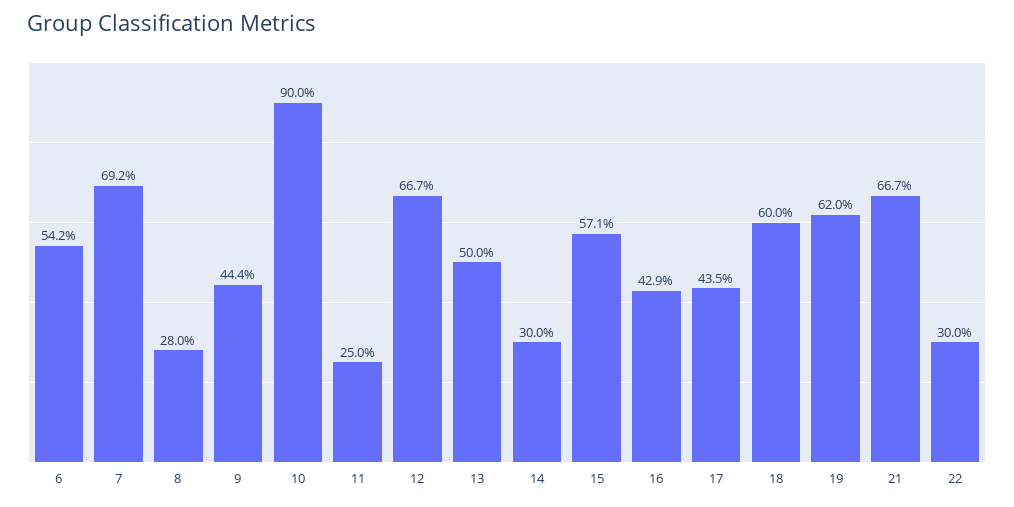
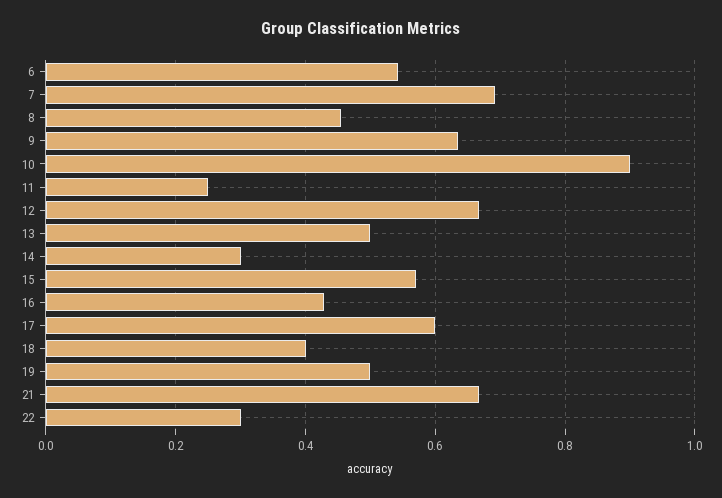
8: 0.28 -> 0.46
9: 0.444 -> 0.64
17: 0.435 -> 0.6
18: 0.6 -> 0.4
19: 0.62 -> 0.5

